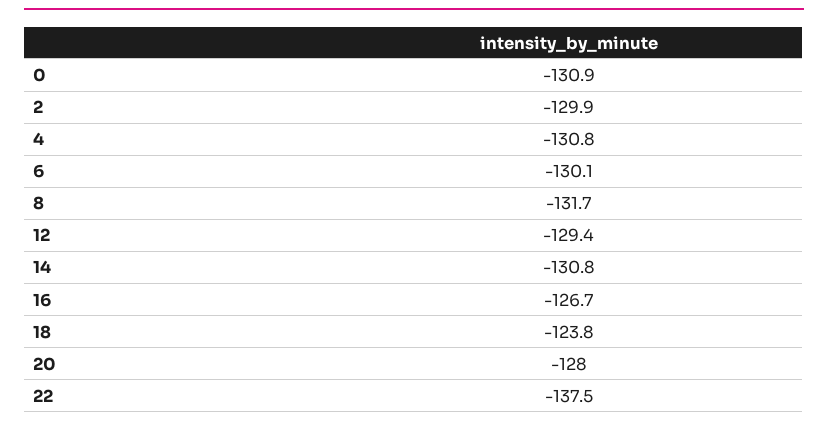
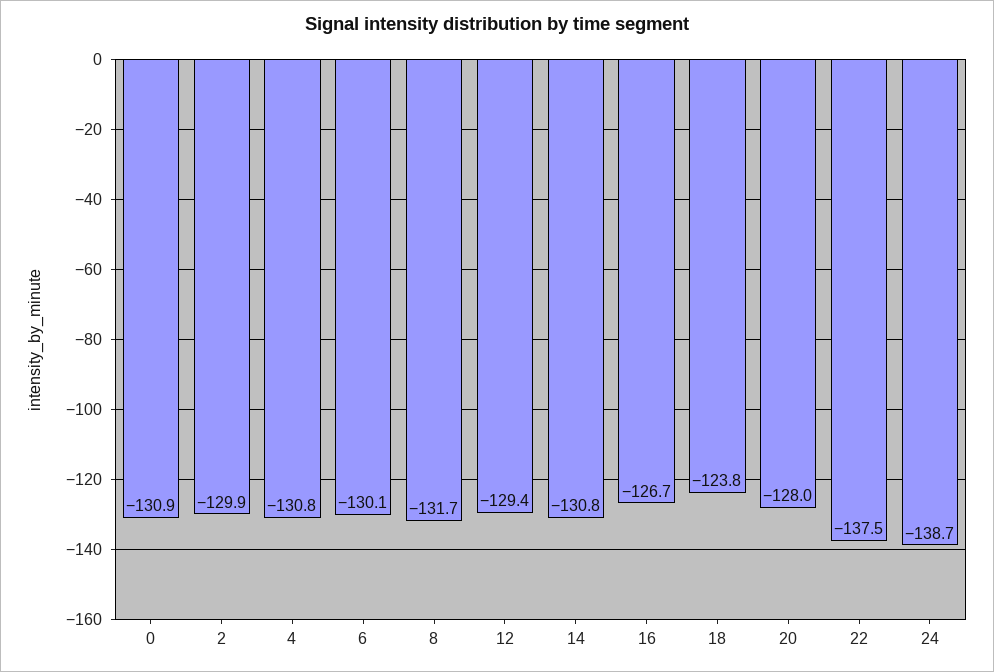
24: none -> -138.7

